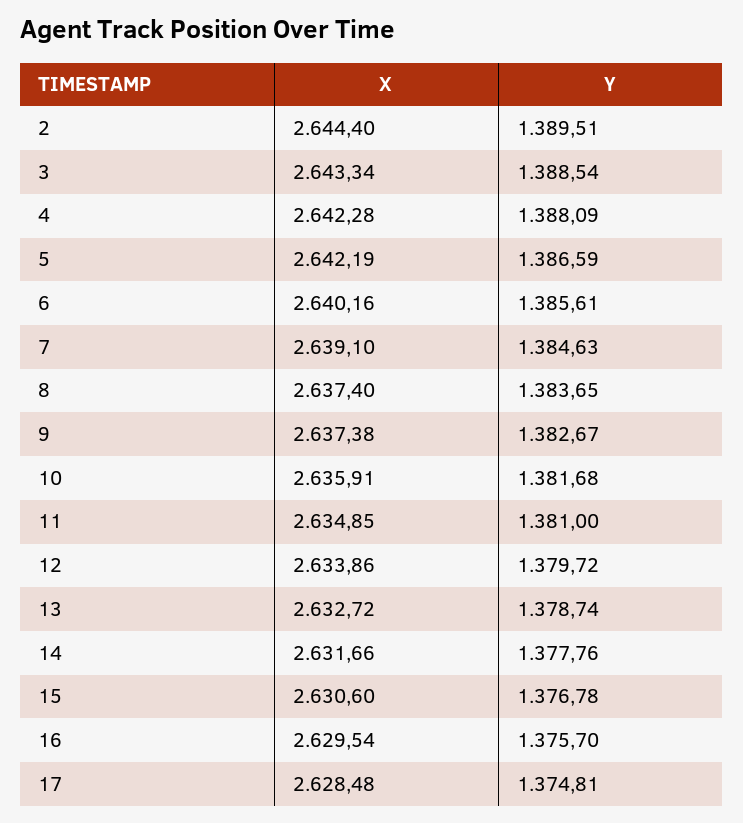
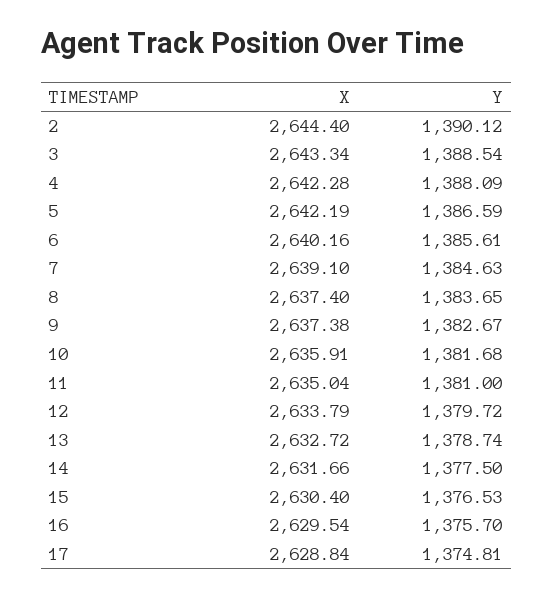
Y, 2: 1389.51 -> 1390.12
X, 11: 2634.85 -> 2635.04
X, 12: 2633.86 -> 2633.79
Y, 14: 1377.76 -> 1377.5
X, 15: 2630.6 -> 2630.4
Y, 15: 1376.78 -> 1376.53
X, 17: 2628.48 -> 2628.84

